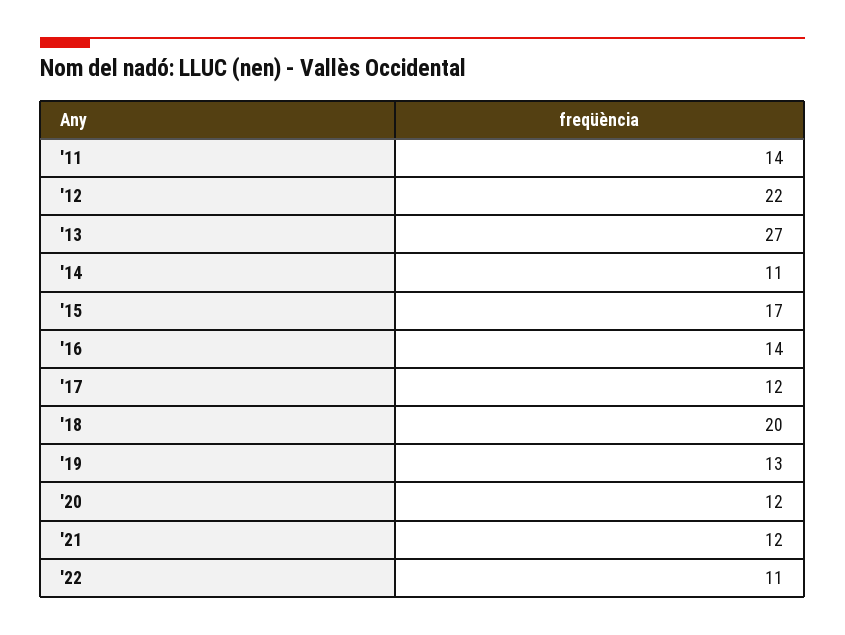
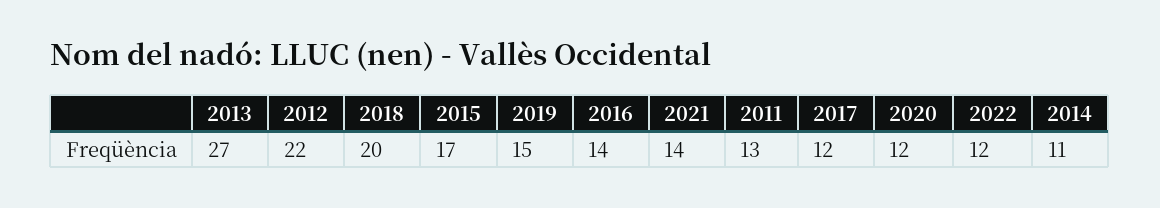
'11: 14 -> 13
'19: 13 -> 15
'21: 12 -> 14
'22: 11 -> 12

